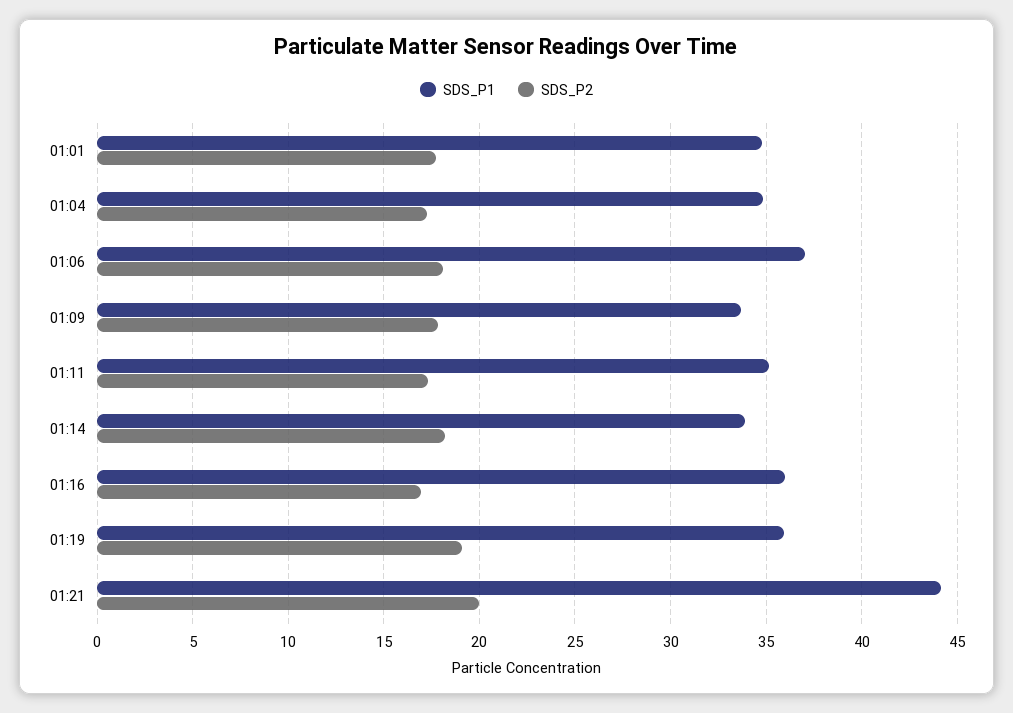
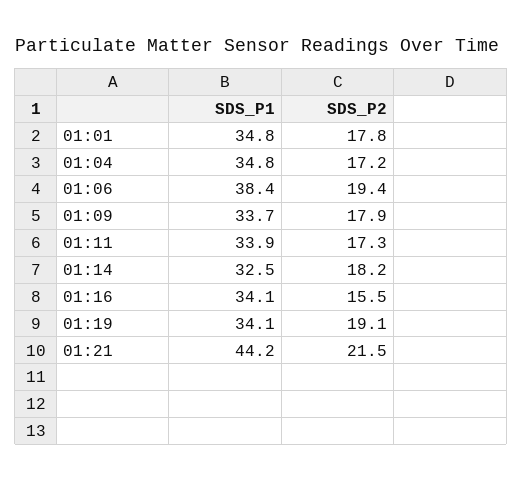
SDS_P1, 01:06: 37 -> 38.4
SDS_P2, 01:06: 18 -> 19.4
SDS_P1, 01:11: 35 -> 33.9
SDS_P1, 01:14: 34 -> 32.5
SDS_P1, 01:16: 36 -> 34.1
SDS_P2, 01:16: 17 -> 15.5
SDS_P1, 01:19: 36 -> 34.1
SDS_P2, 01:21: 20 -> 21.5

